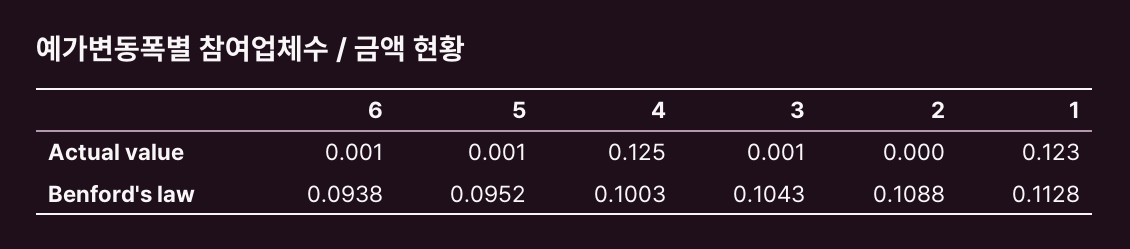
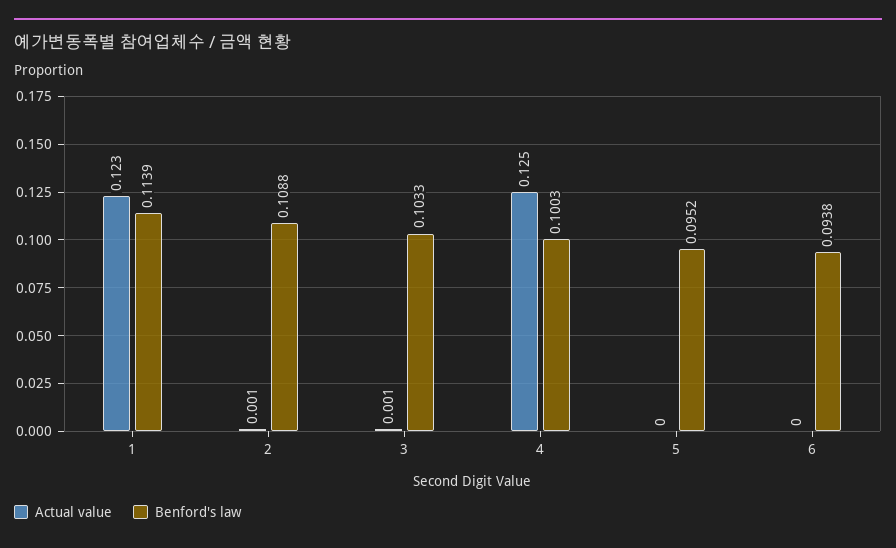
Actual value, 6: 0.001 -> 0
Actual value, 5: 0.001 -> 0
Actual value, 2: 0 -> 0.001
Benford's law, 3: 0.1043 -> 0.1033
Benford's law, 1: 0.1128 -> 0.1139

